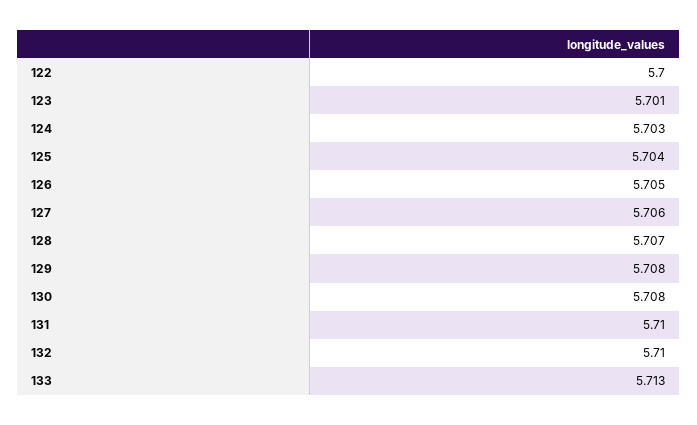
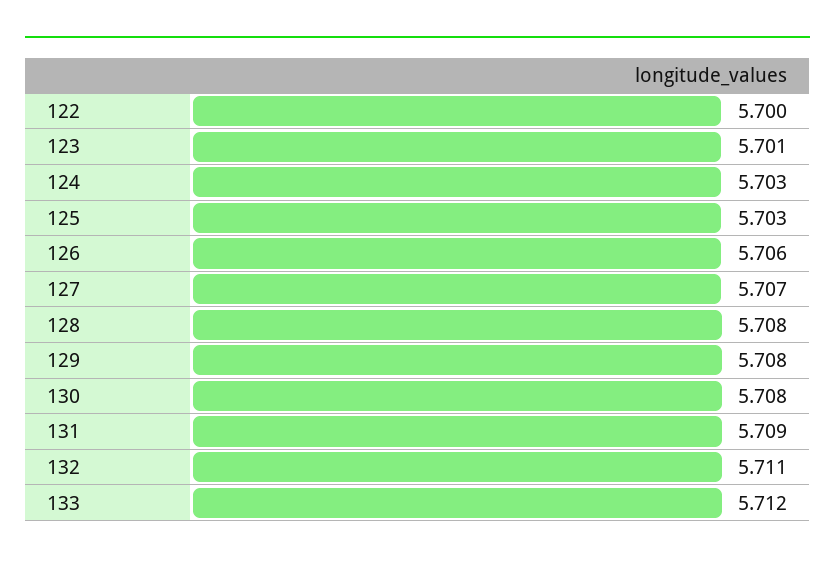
125: 5.704 -> 5.703
126: 5.705 -> 5.706
127: 5.706 -> 5.707
128: 5.707 -> 5.708
131: 5.71 -> 5.709
132: 5.71 -> 5.711
133: 5.713 -> 5.712

